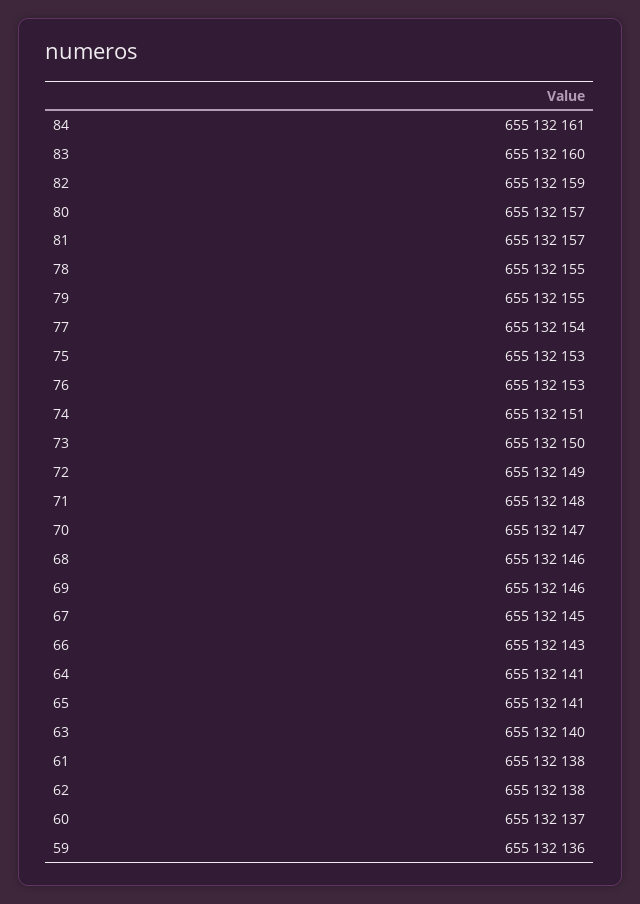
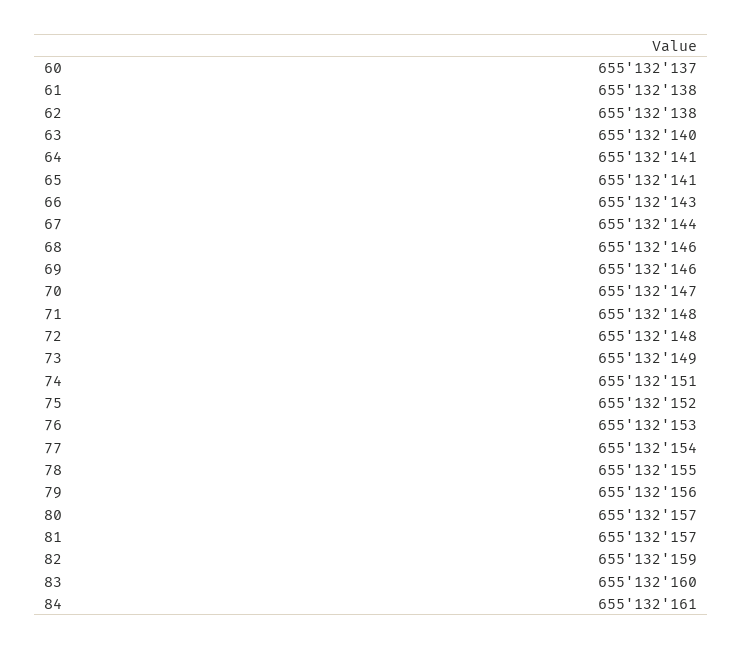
79: 655132155 -> 655132156
75: 655132153 -> 655132152
73: 655132150 -> 655132149
72: 655132149 -> 655132148
67: 655132145 -> 655132144
59: 655132136 -> none

